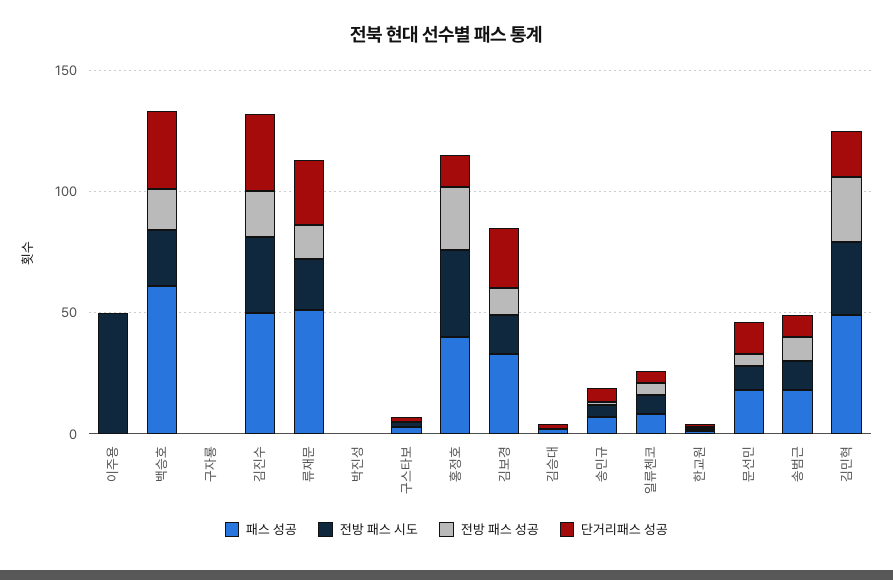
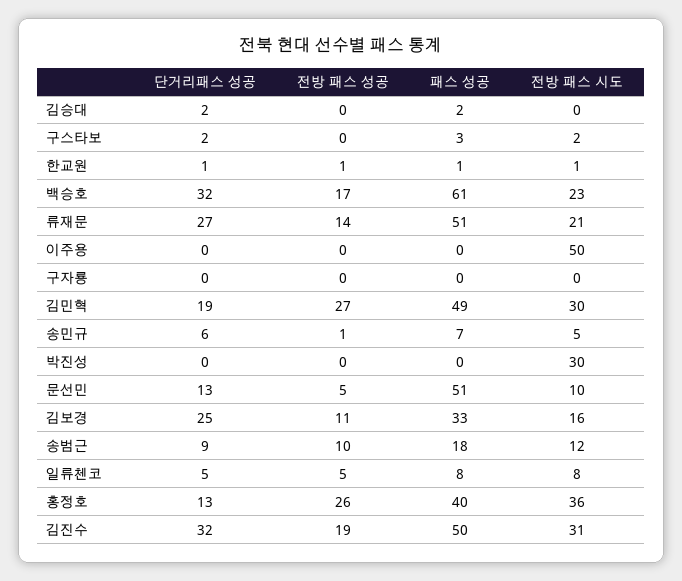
전방 패스 시도, 박진성: 0 -> 30
패스 성공, 문선민: 20 -> 51

